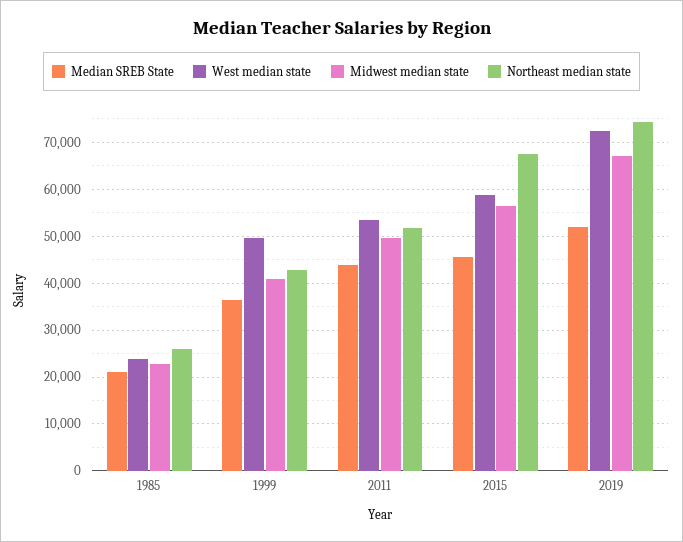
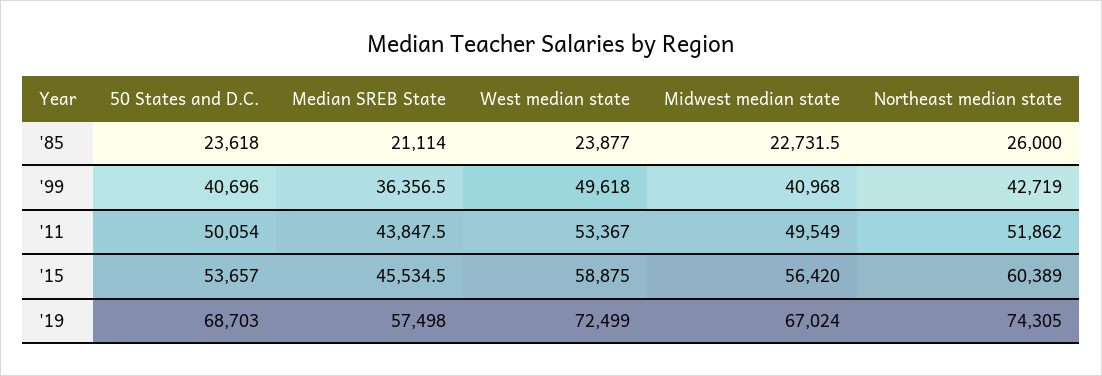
Northeast median state, 2015: 68000 -> 60389
Median SREB State, 2019: 52000 -> 57498
50 States and D.C., 1985: none -> 23618
50 States and D.C., 1999: none -> 40696
50 States and D.C., 2011: none -> 50054
50 States and D.C., 2015: none -> 53657
50 States and D.C., 2019: none -> 68703

